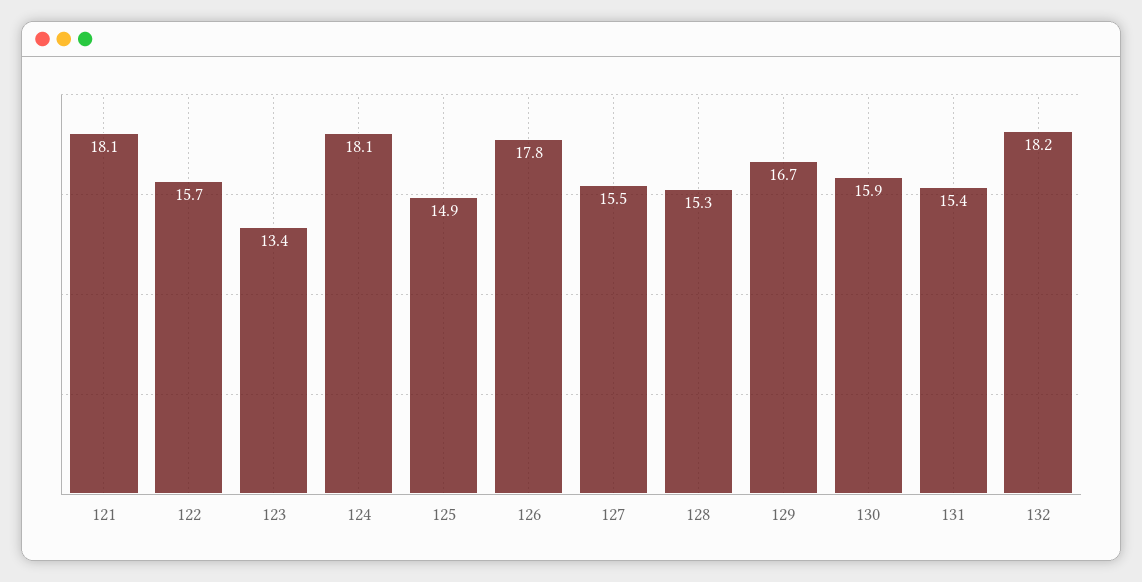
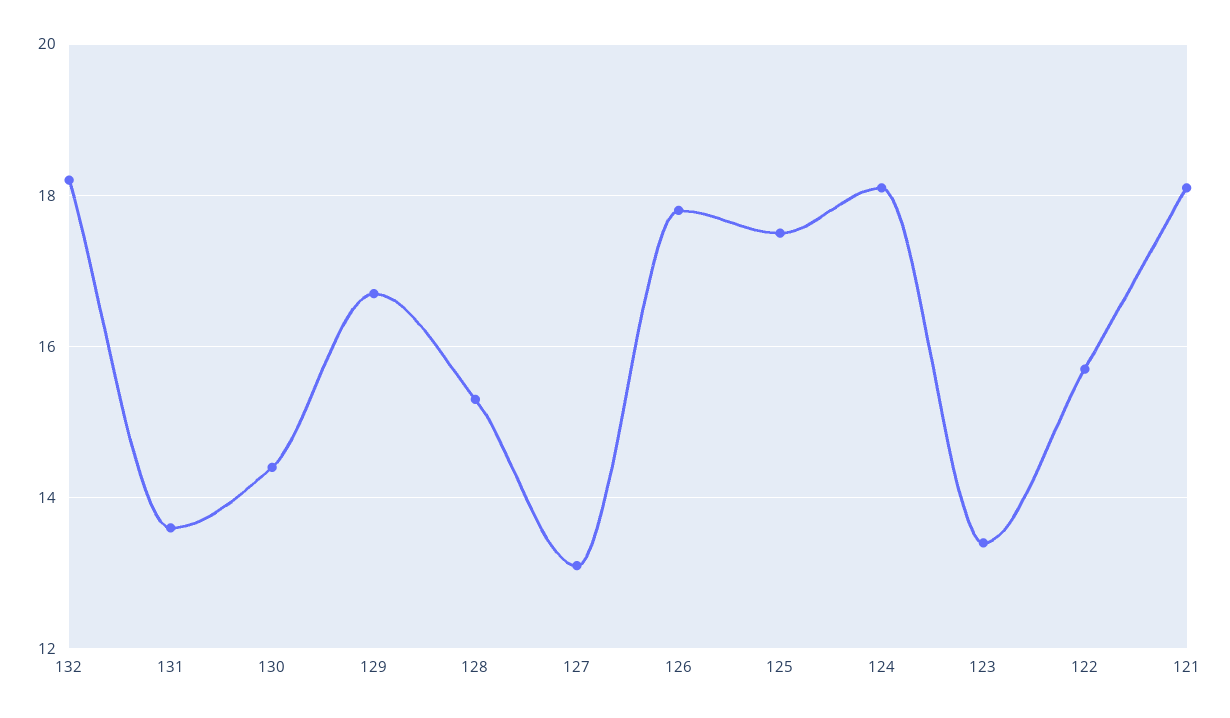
125: 14.9 -> 17.5
127: 15.5 -> 13
130: 15.9 -> 14.5
131: 15.4 -> 13.5

